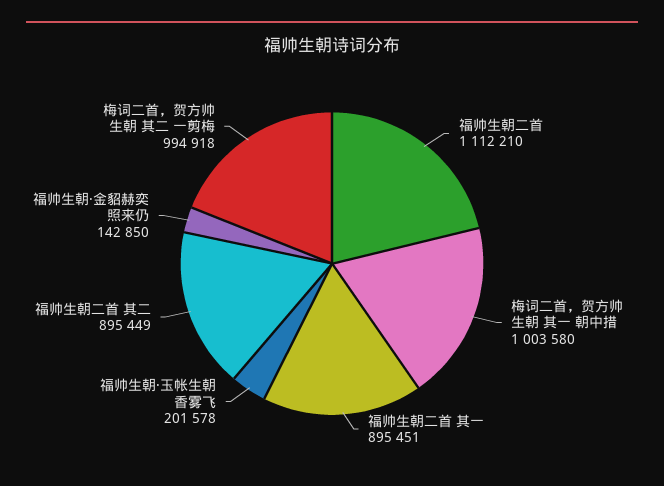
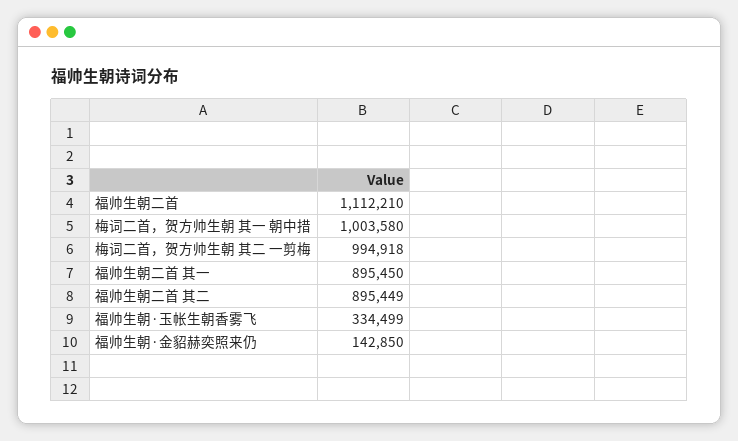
福帅生朝二首 其一: 895451 -> 895450
福帅生朝·玉帐生朝香雾飞: 201578 -> 334499

